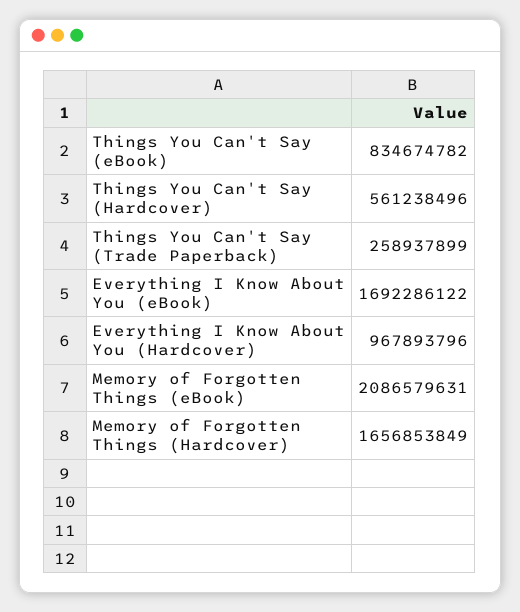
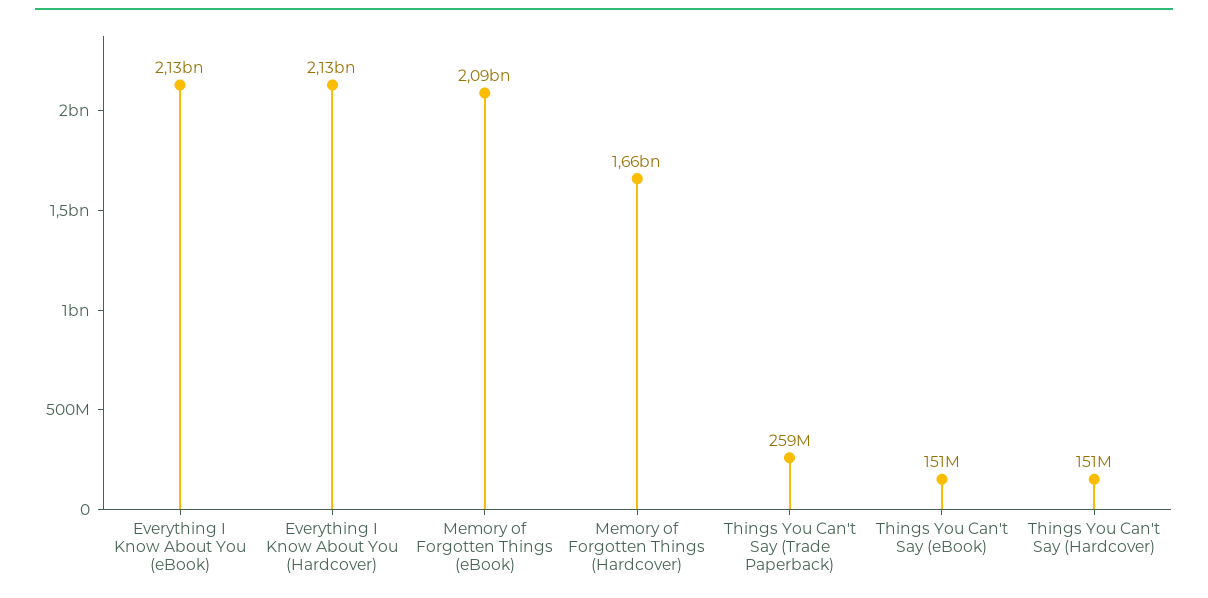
Things You Can't Say (eBook): 834674782 -> 151000000
Things You Can't Say (Hardcover): 561238496 -> 151000000
Everything I Know About You (eBook): 1692286122 -> 2130000000
Everything I Know About You (Hardcover): 967893796 -> 2130000000

